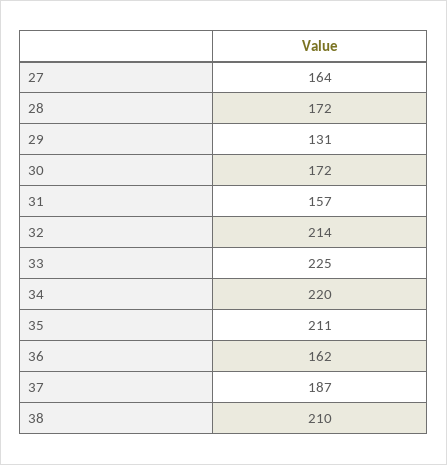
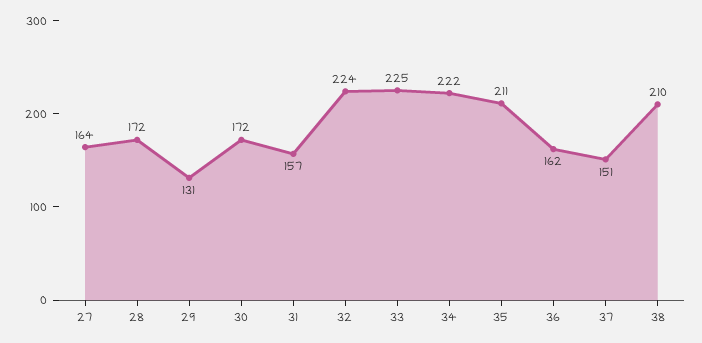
32: 214 -> 224
34: 220 -> 222
37: 187 -> 151

